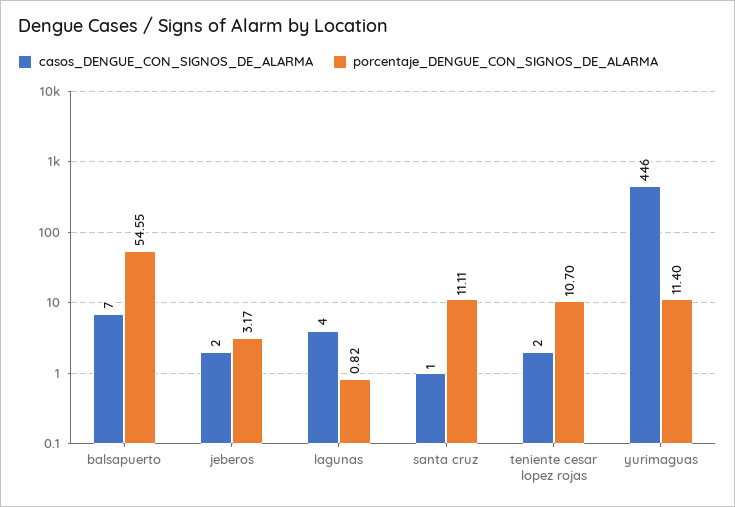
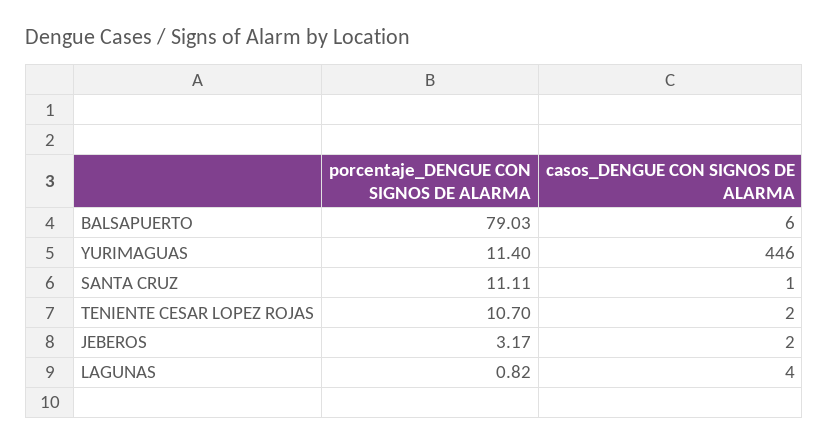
casos_DENGUE_CON_SIGNOS_DE_ALARMA, balsapuerto: 7 -> 6
porcentaje_DENGUE_CON_SIGNOS_DE_ALARMA, balsapuerto: 54.55 -> 79.03

